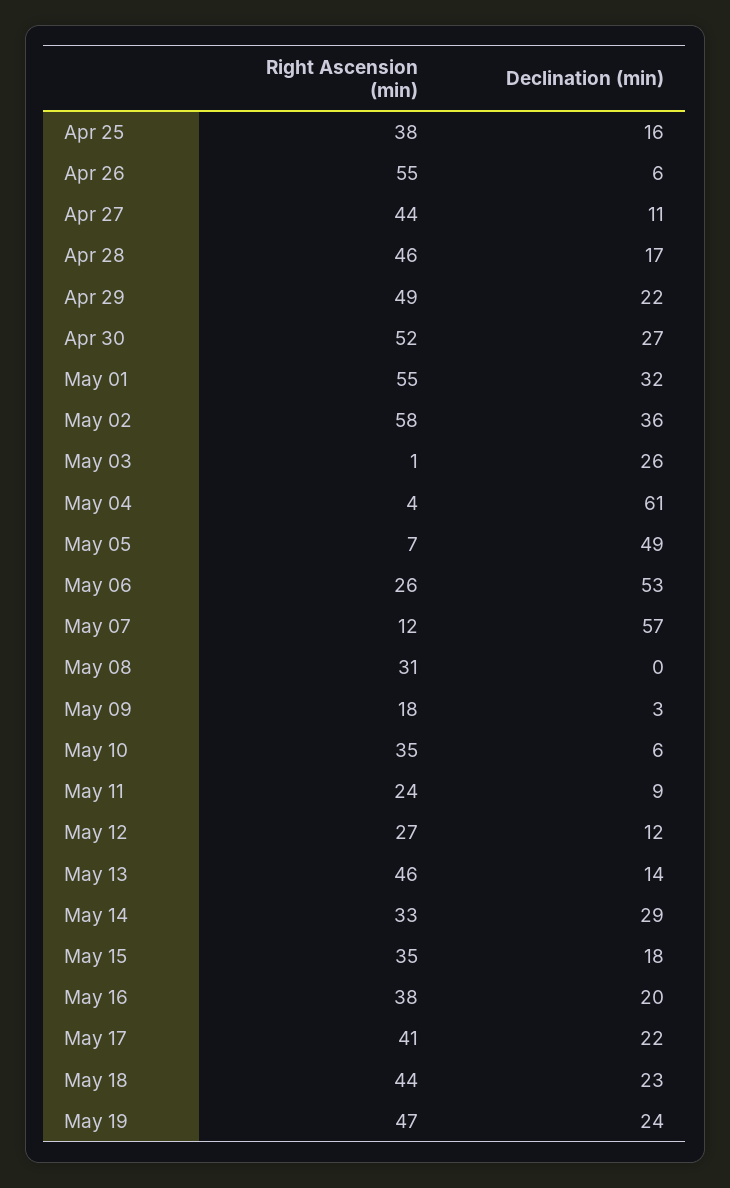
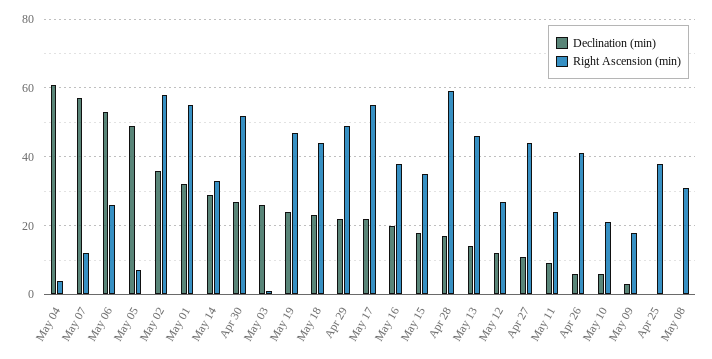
Declination (min), Apr 25: 16 -> 0
Right Ascension (min), Apr 26: 55 -> 40
Right Ascension (min), Apr 28: 46 -> 60
Right Ascension (min), May 10: 35 -> 20
Right Ascension (min), May 17: 41 -> 55

